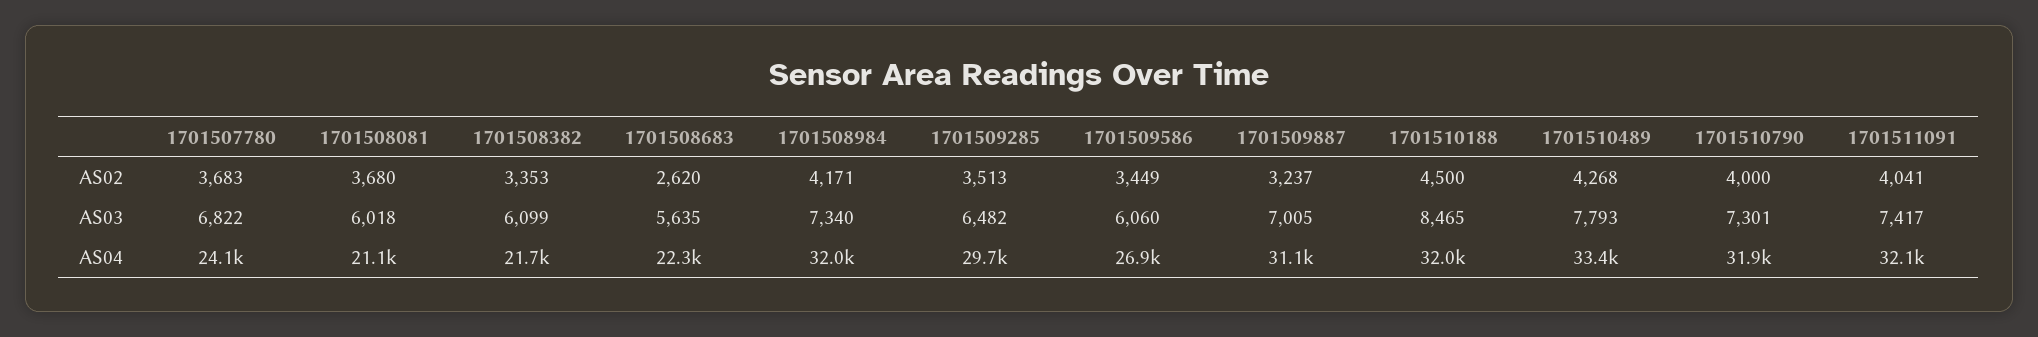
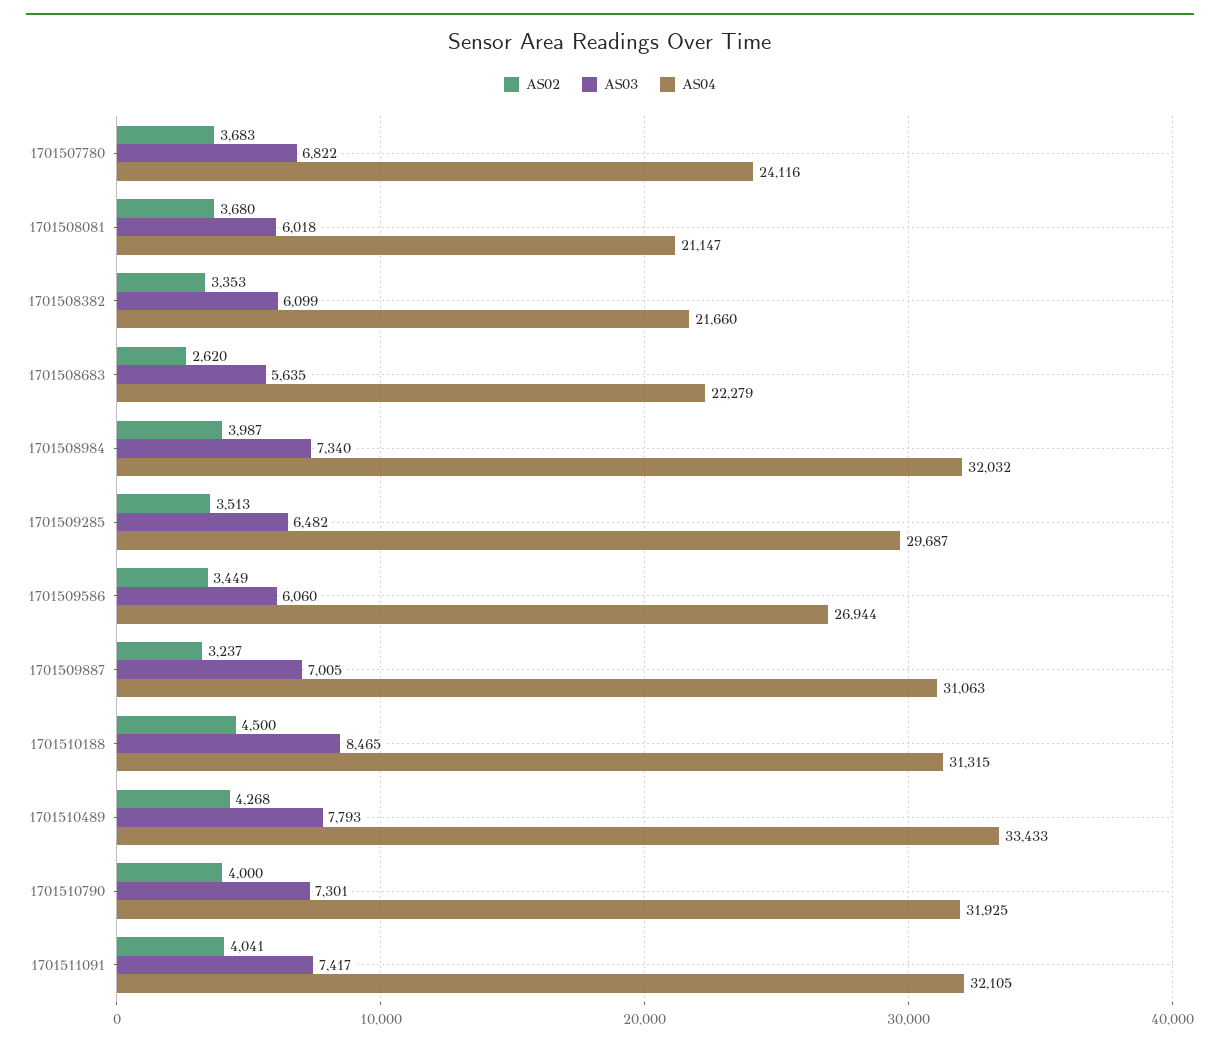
AS02, 1701508984: 4171 -> 3987
AS04, 1701510188: 32000 -> 31315

